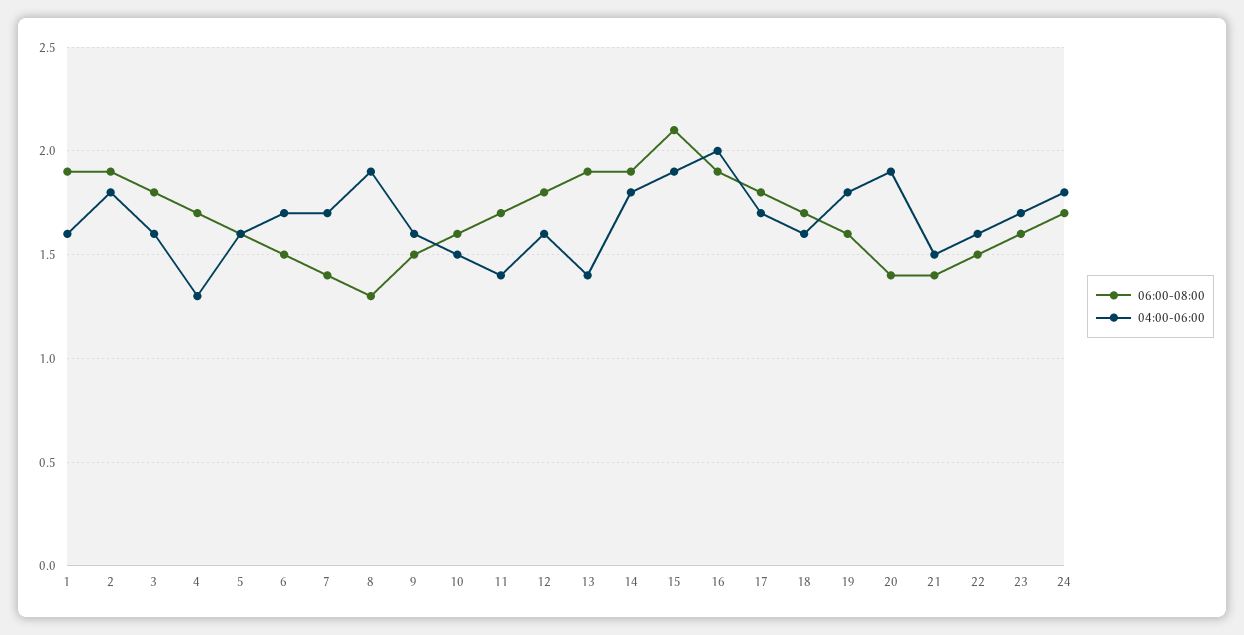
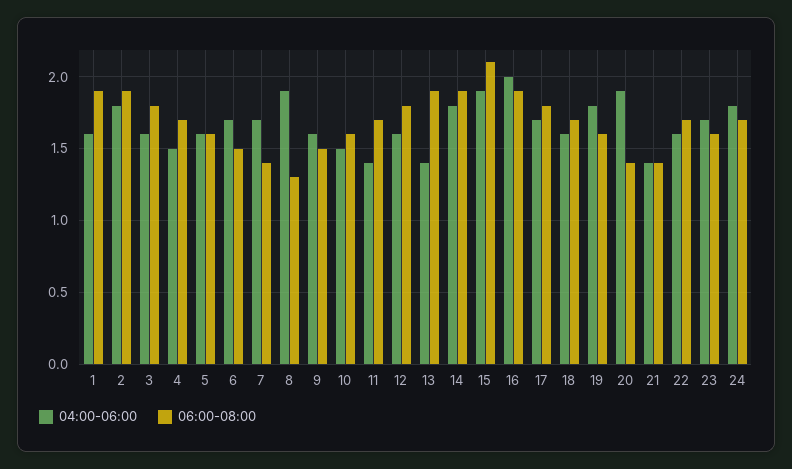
04:00-06:00, 4: 1.3 -> 1.5
04:00-06:00, 21: 1.5 -> 1.4
06:00-08:00, 22: 1.5 -> 1.7

